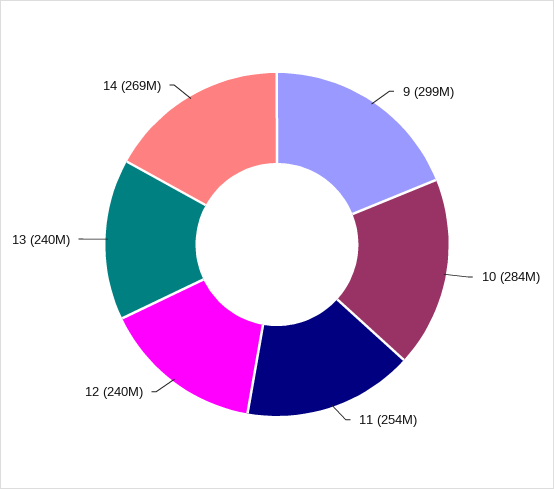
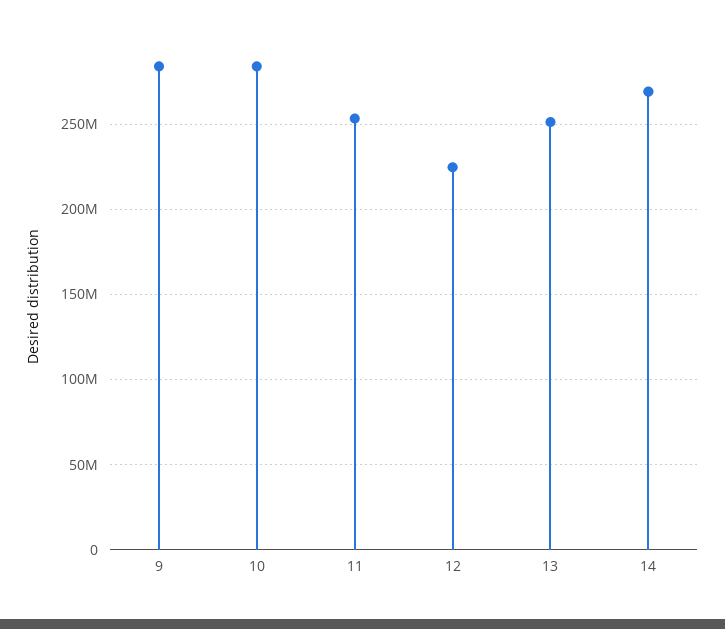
9: 299000000 -> 285000000
12: 240000000 -> 225000000
13: 240000000 -> 250000000

